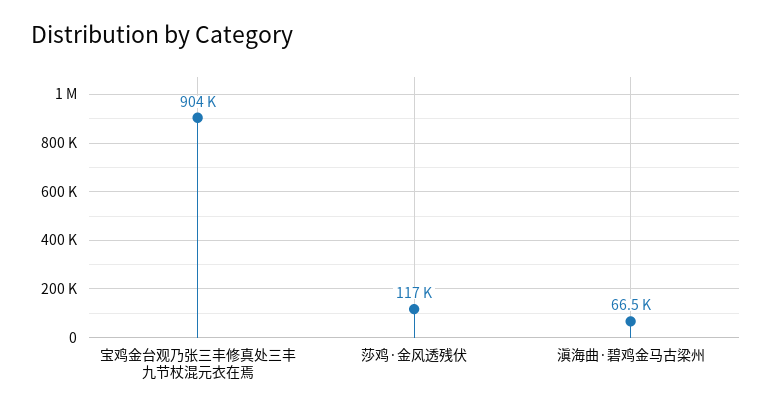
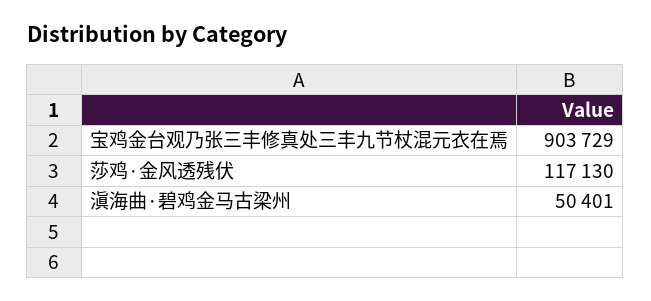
滇海曲·碧鸡金马古梁州: 66500 -> 50401

